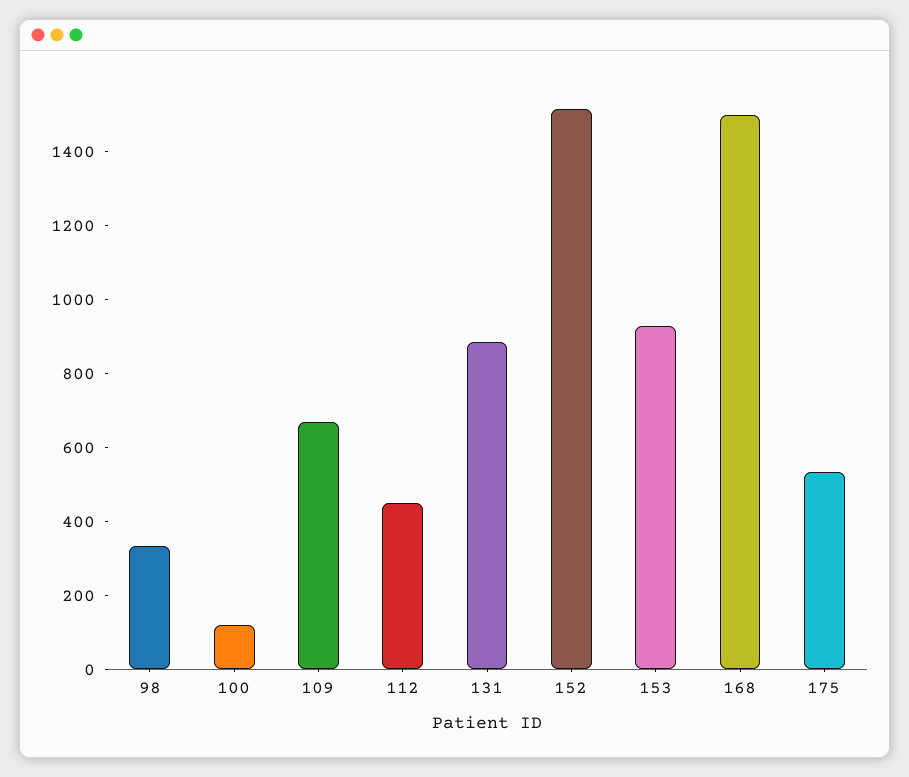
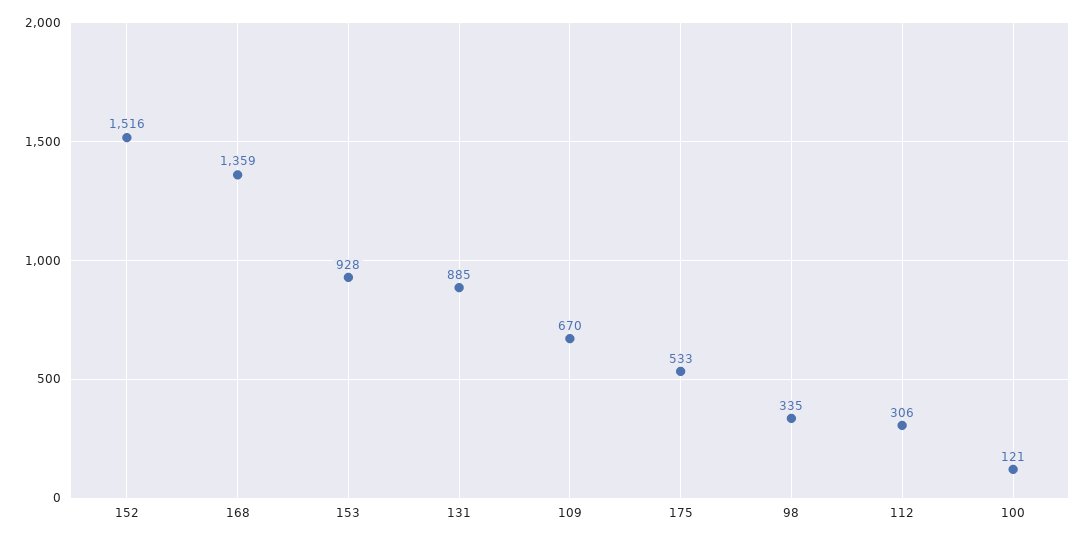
112: 450 -> 306
168: 1500 -> 1359

